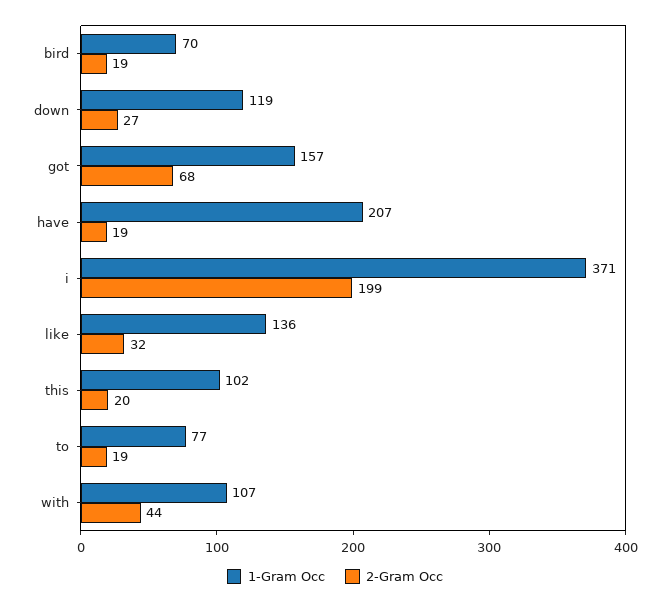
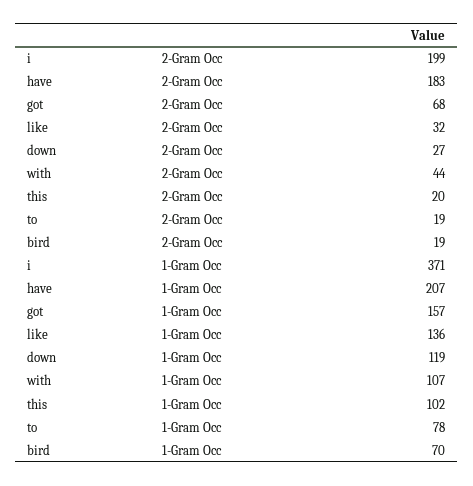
2-Gram Occ, have: 19 -> 183
1-Gram Occ, to: 77 -> 78

